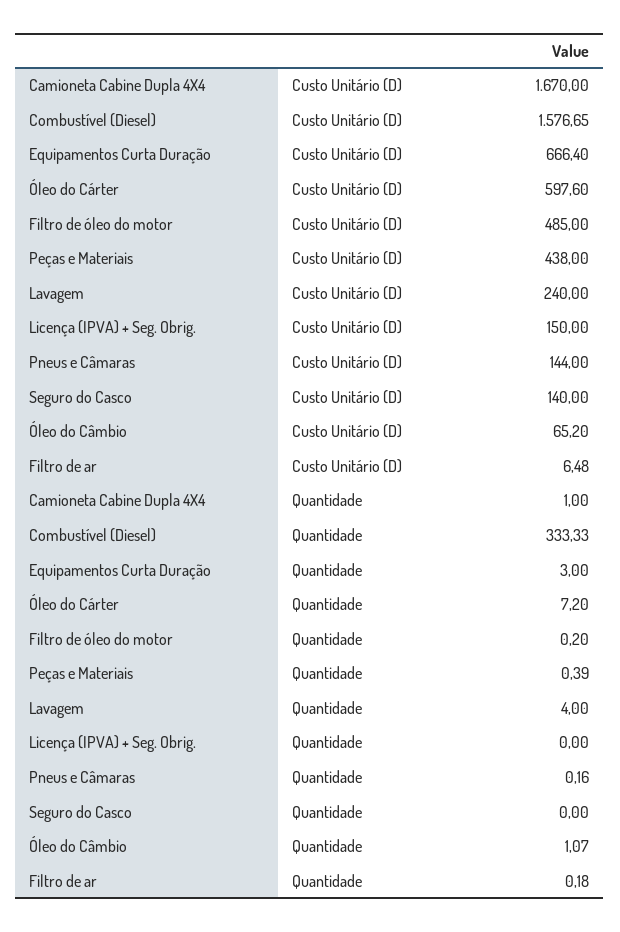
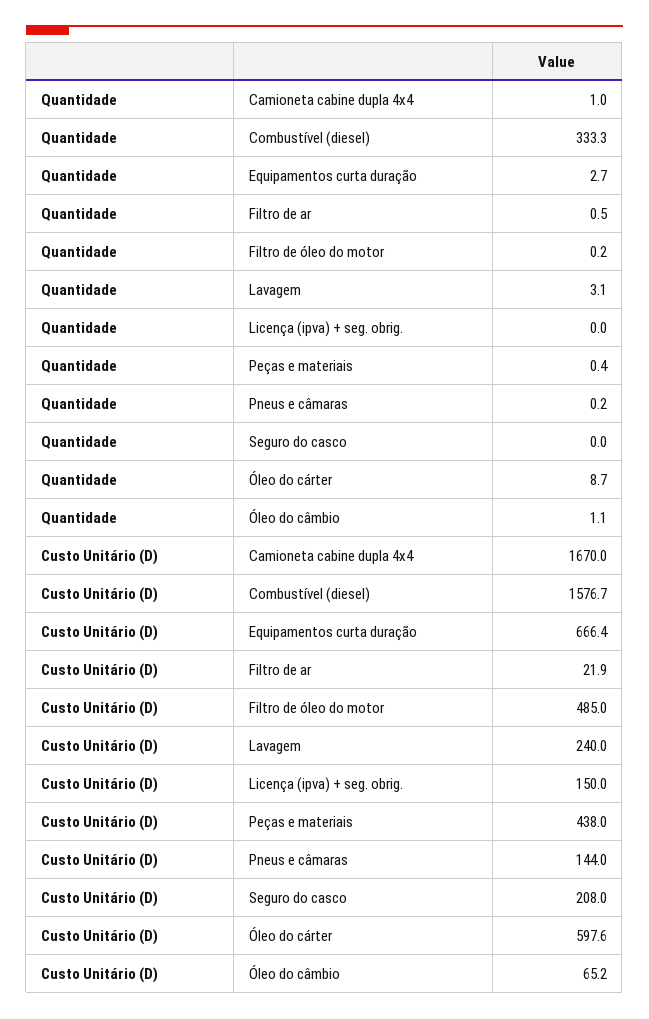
Seguro do Casco, Custo Unitário (D): 140 -> 208
Filtro de ar, Custo Unitário (D): 6.48 -> 21.9
Equipamentos Curta Duração, Quantidade: 3 -> 2.7
Óleo do Cárter, Quantidade: 7.2 -> 8.7
Lavagem, Quantidade: 4 -> 3.1
Filtro de ar, Quantidade: 0.18 -> 0.5

